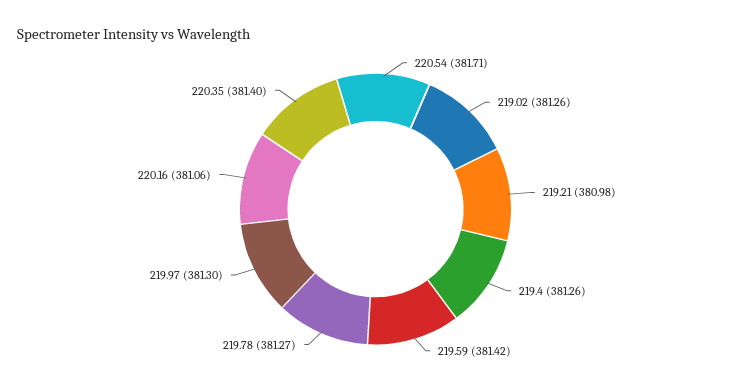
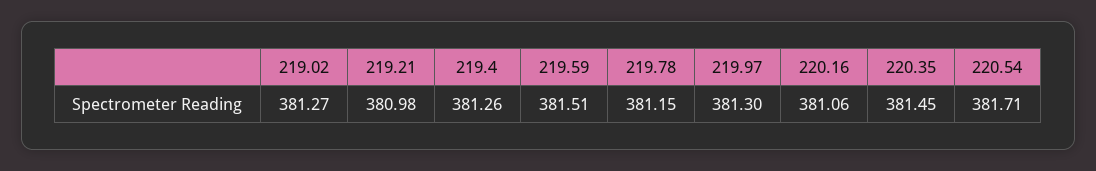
219.02: 381.26 -> 381.27
219.59: 381.42 -> 381.51
219.78: 381.27 -> 381.15
220.35: 381.4 -> 381.45

